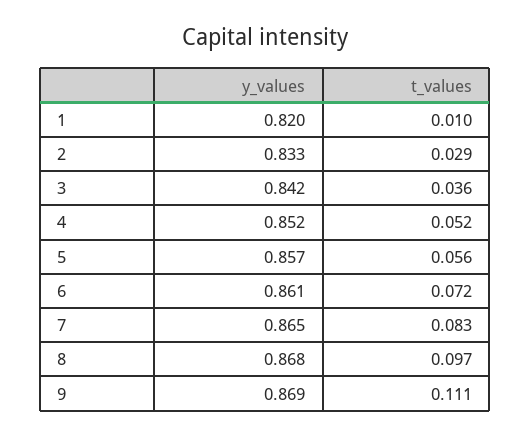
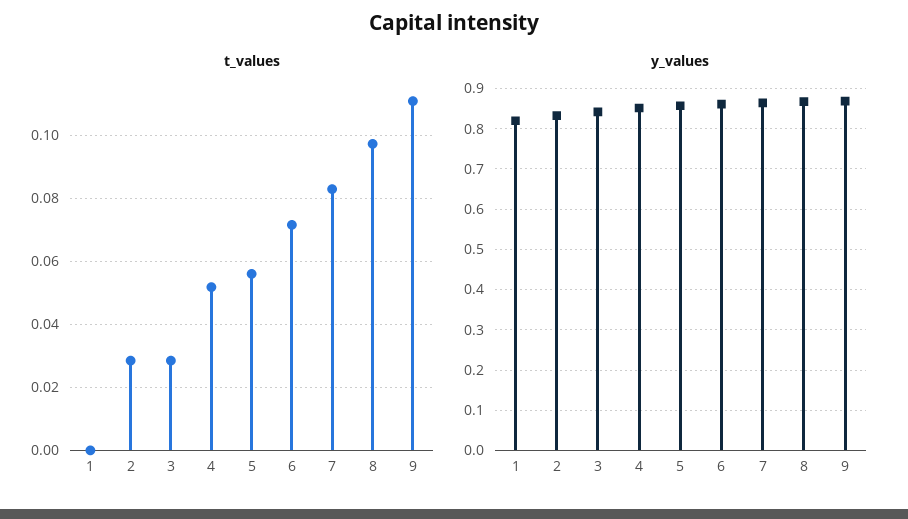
t_values, 1: 0.01 -> 0
t_values, 3: 0.036 -> 0.028

